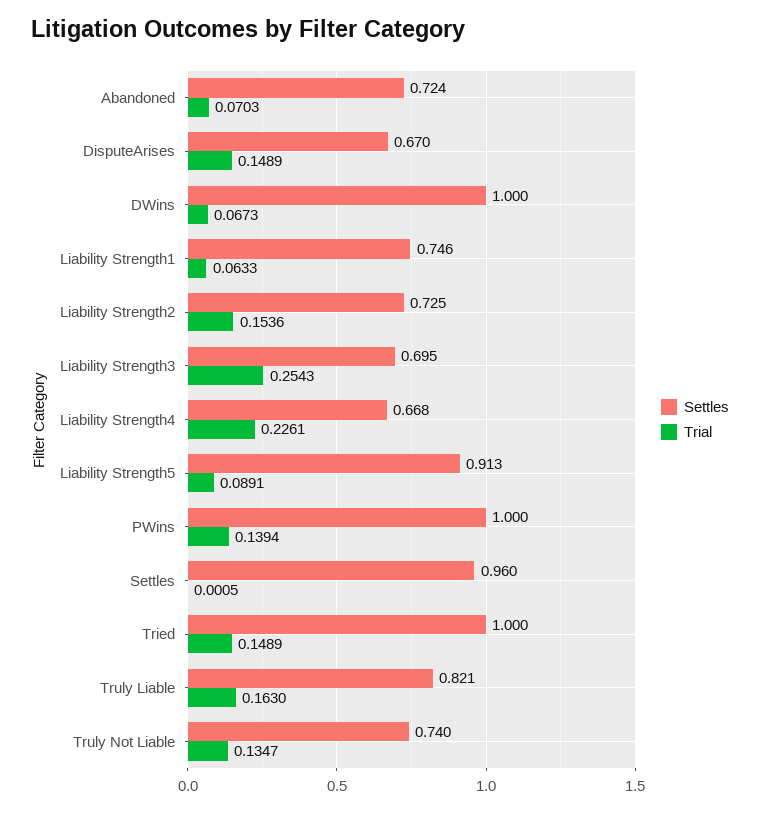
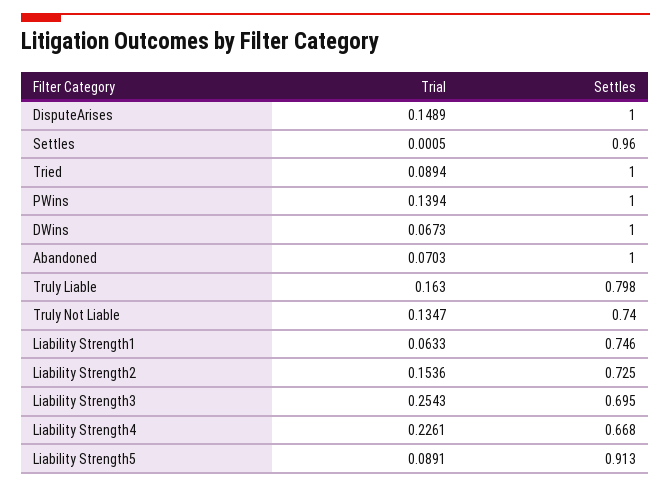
Settles, Abandoned: 0.724 -> 1
Settles, DisputeArises: 0.67 -> 1
Trial, Tried: 0.1489 -> 0.0894
Settles, Truly Liable: 0.821 -> 0.798

